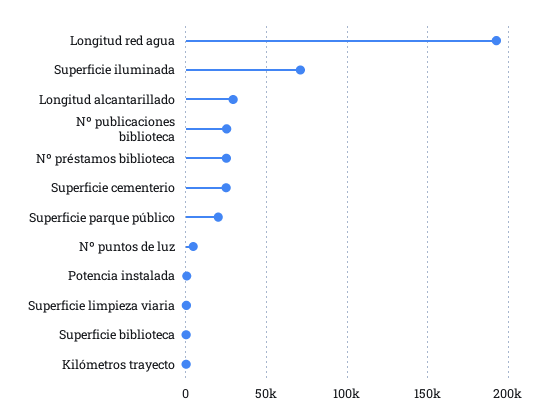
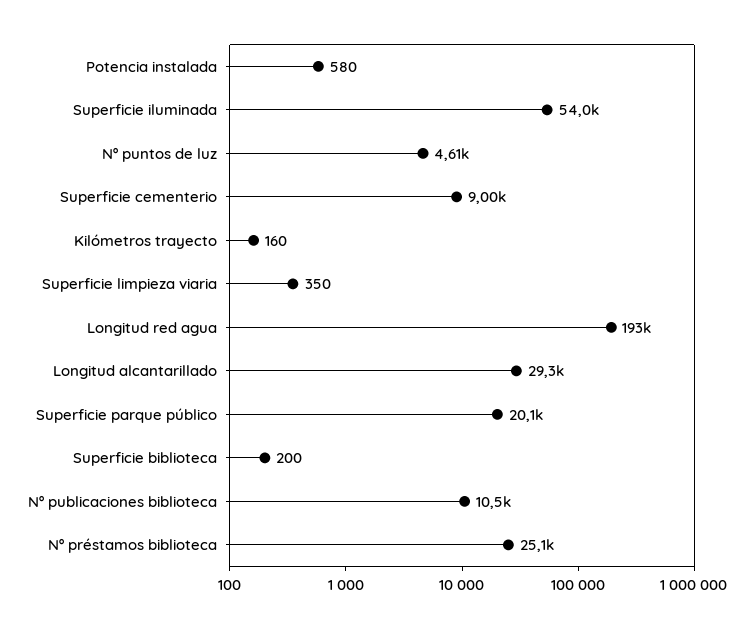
Superficie iluminada: 70000 -> 54000
Nº publicaciones biblioteca: 25000 -> 10500
Superficie cementerio: 25000 -> 9000

